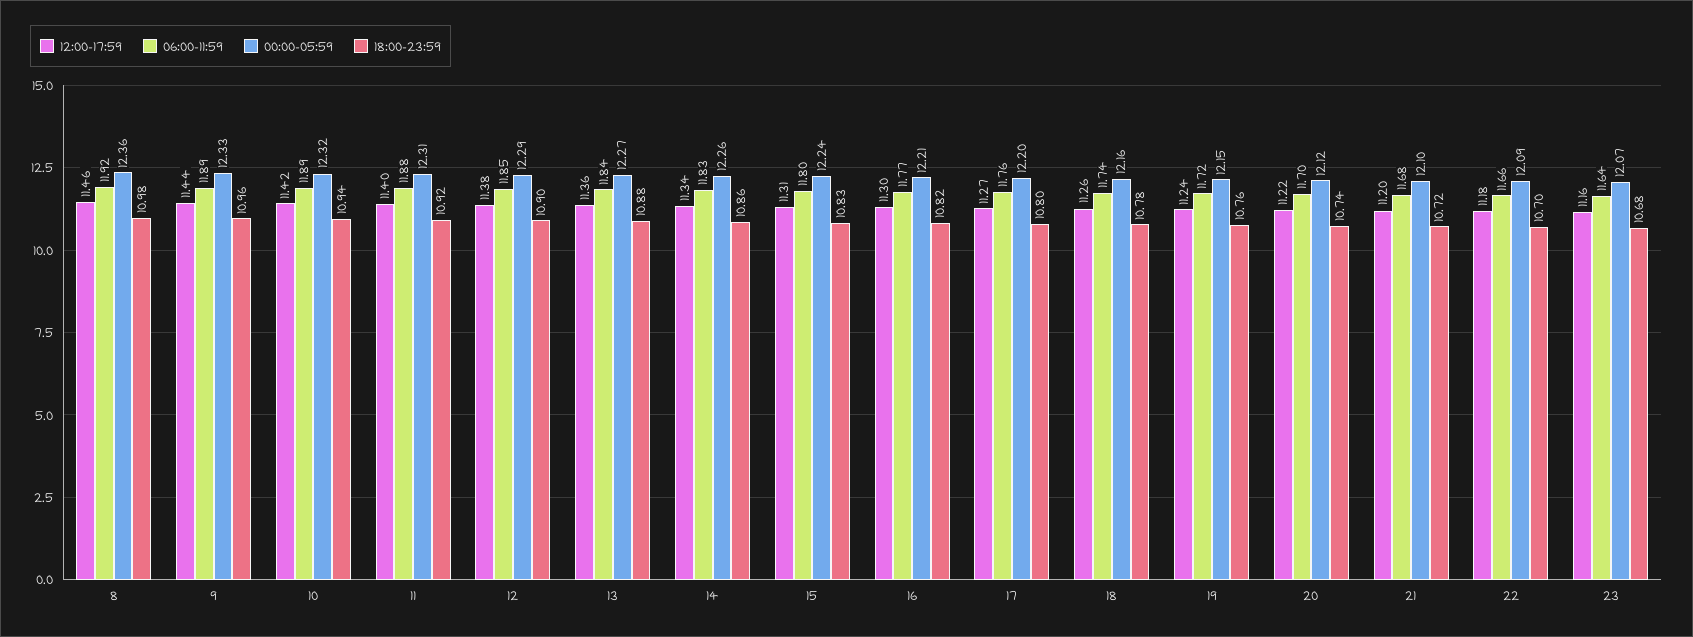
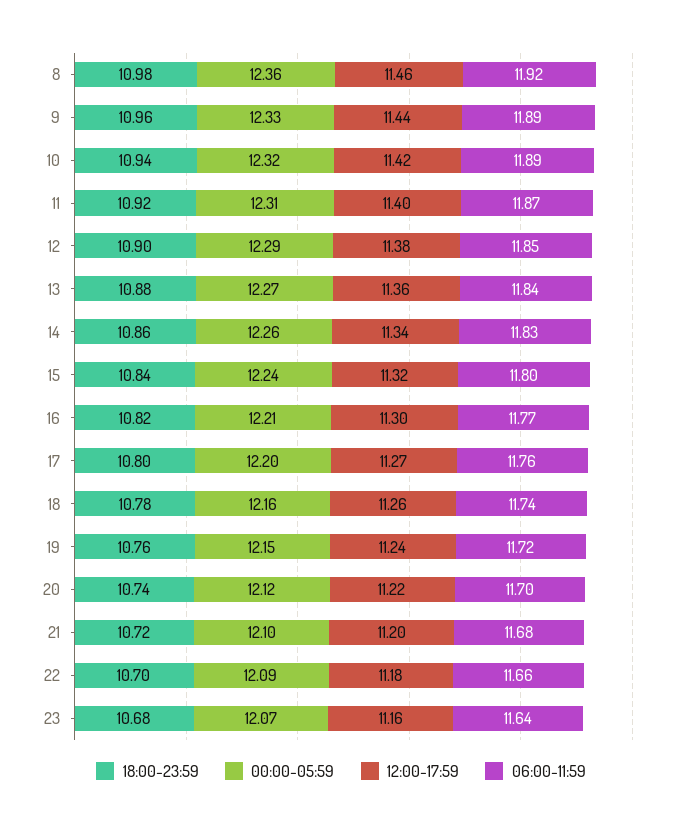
06:00-11:59, 11: 11.88 -> 11.87
12:00-17:59, 15: 11.31 -> 11.32
18:00-23:59, 15: 10.83 -> 10.84

